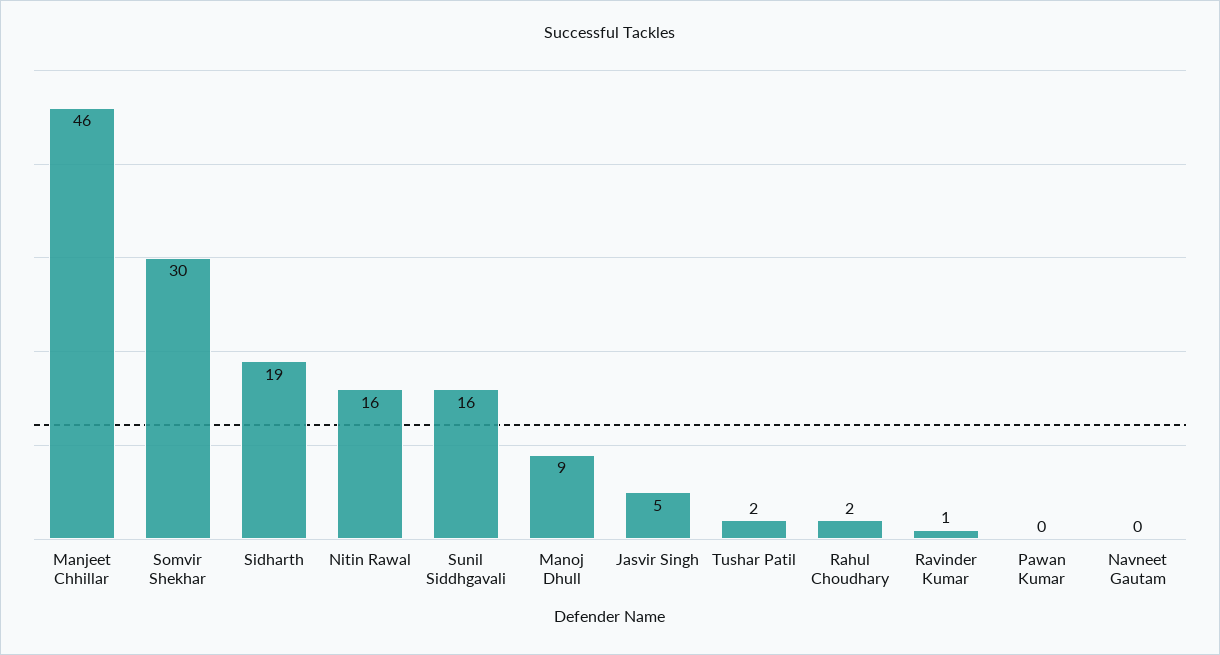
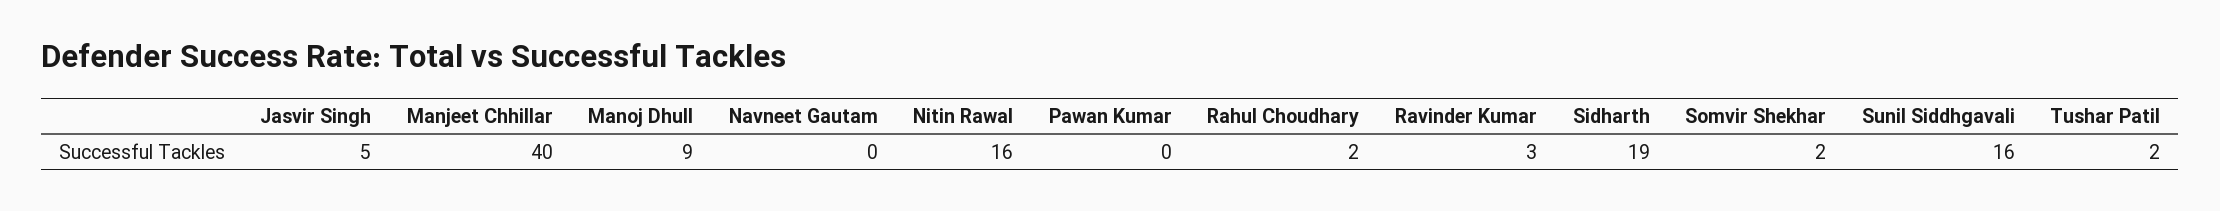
Manjeet Chhillar: 46 -> 40
Somvir Shekhar: 30 -> 2
Ravinder Kumar: 1 -> 3

